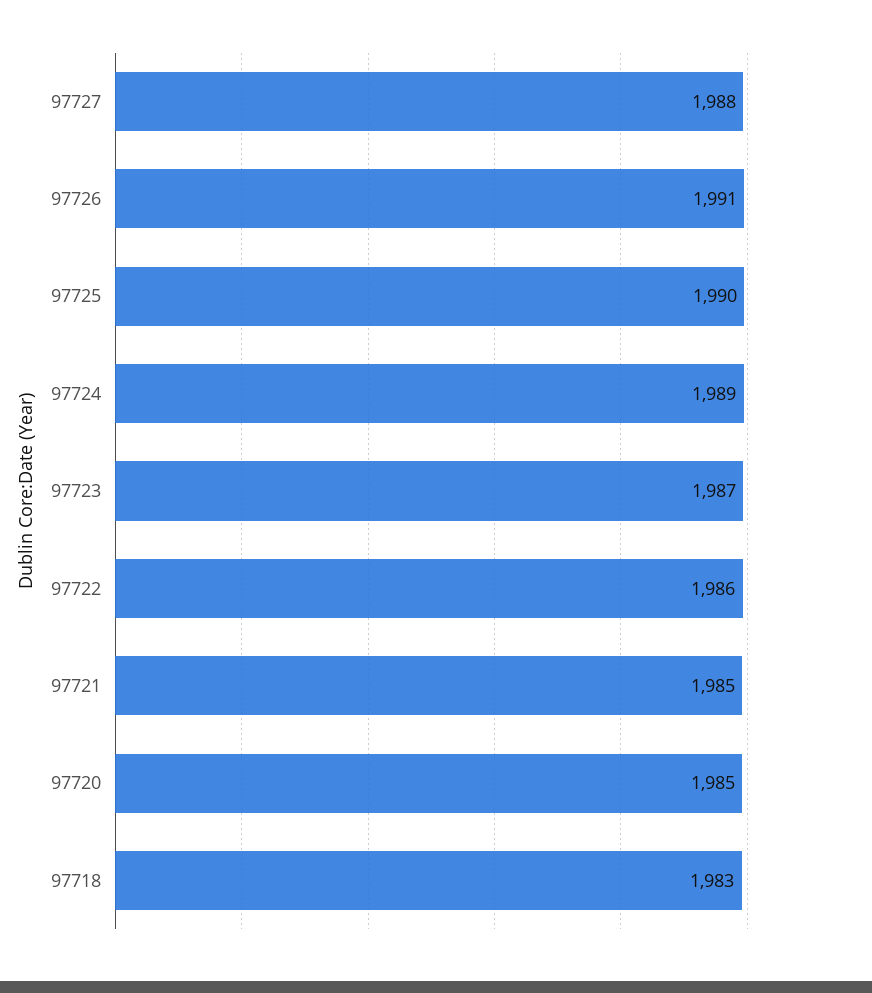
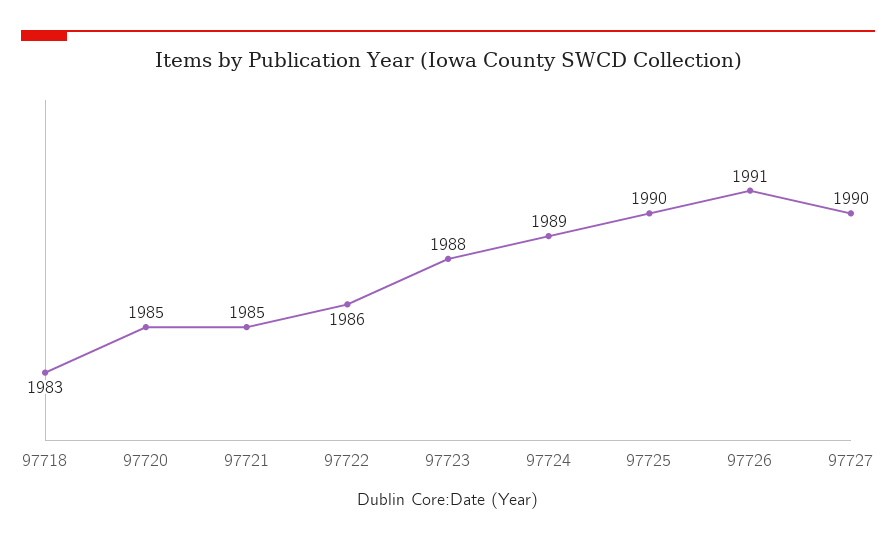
97727: 1988 -> 1990
97723: 1987 -> 1988

